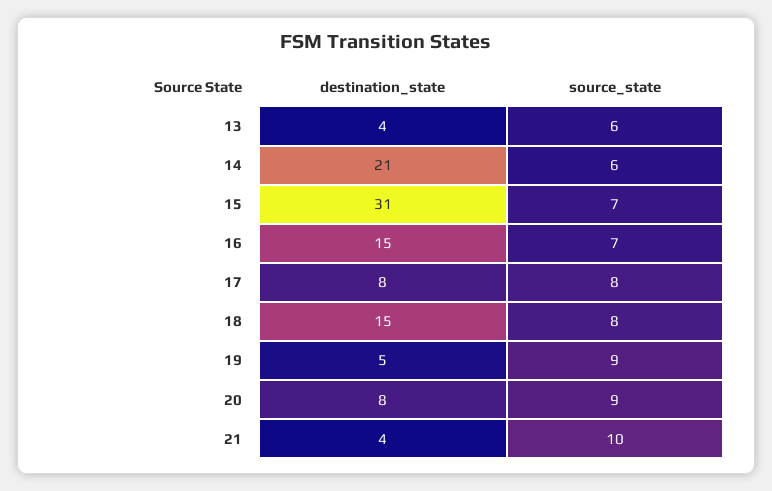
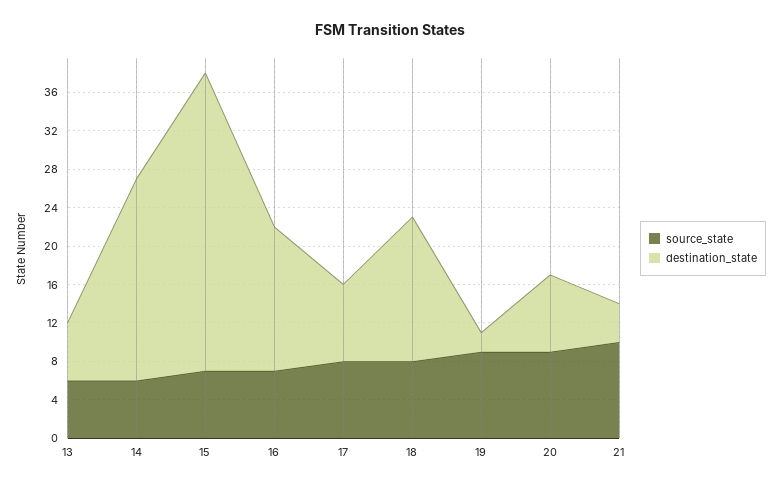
destination_state, 13: 4 -> 6
destination_state, 19: 5 -> 2

